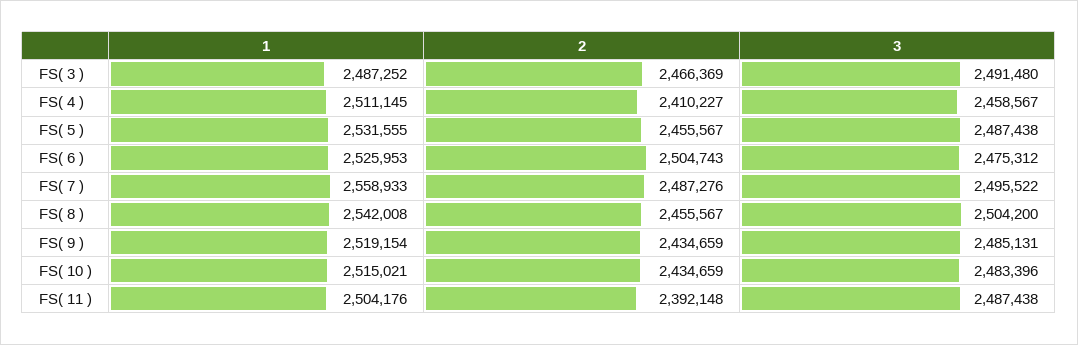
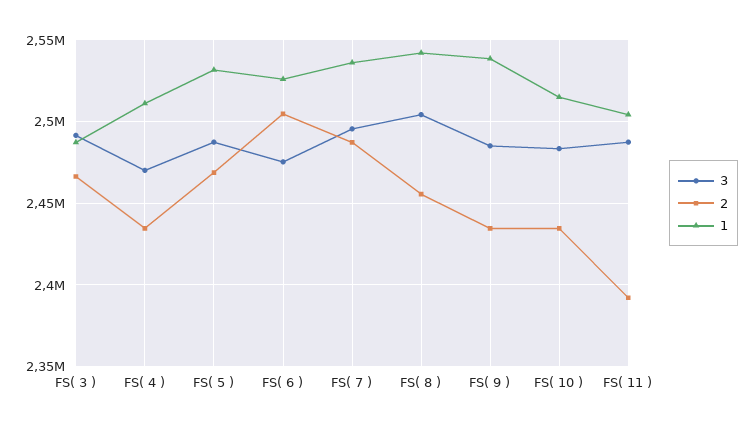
2, FS( 4 ): 2410227 -> 2435000
3, FS( 4 ): 2458567 -> 2470000
2, FS( 5 ): 2455567 -> 2470000
1, FS( 7 ): 2558933 -> 2535000
1, FS( 9 ): 2519154 -> 2540000

